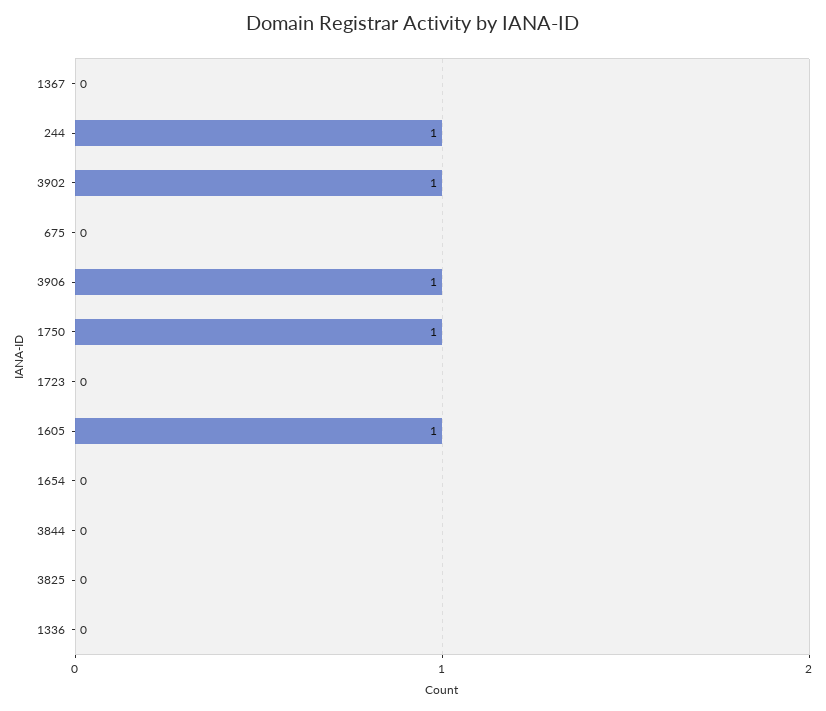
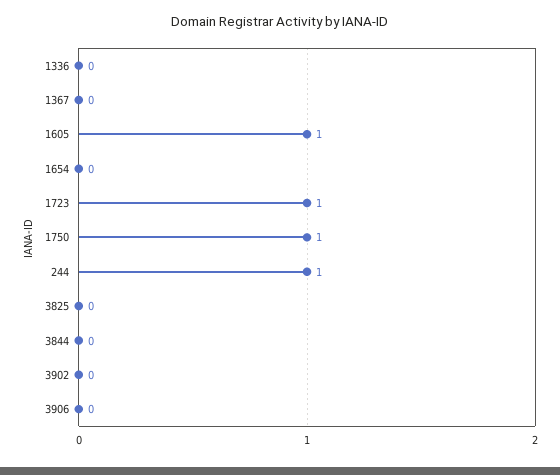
3902: 1 -> 0
675: 0 -> none
3906: 1 -> 0
1723: 0 -> 1

